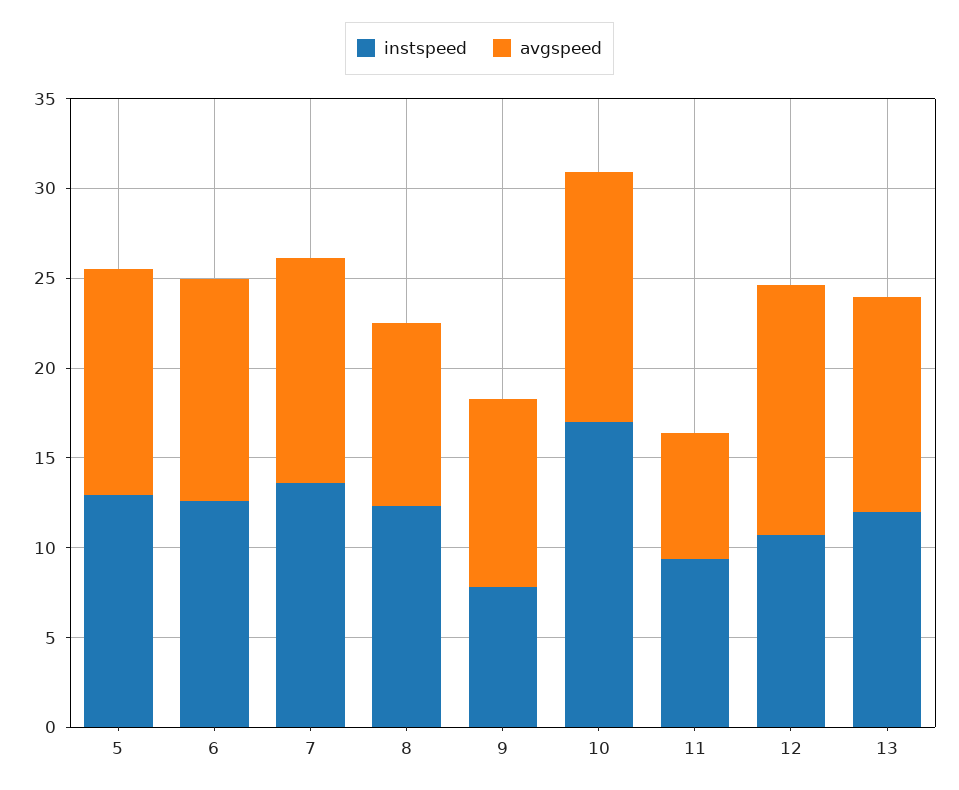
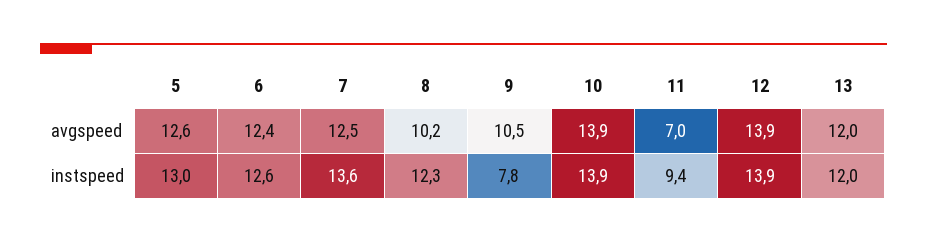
instspeed, 10: 17 -> 13.9
instspeed, 12: 11 -> 13.9

